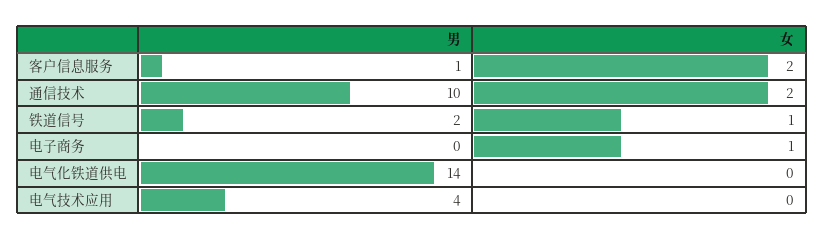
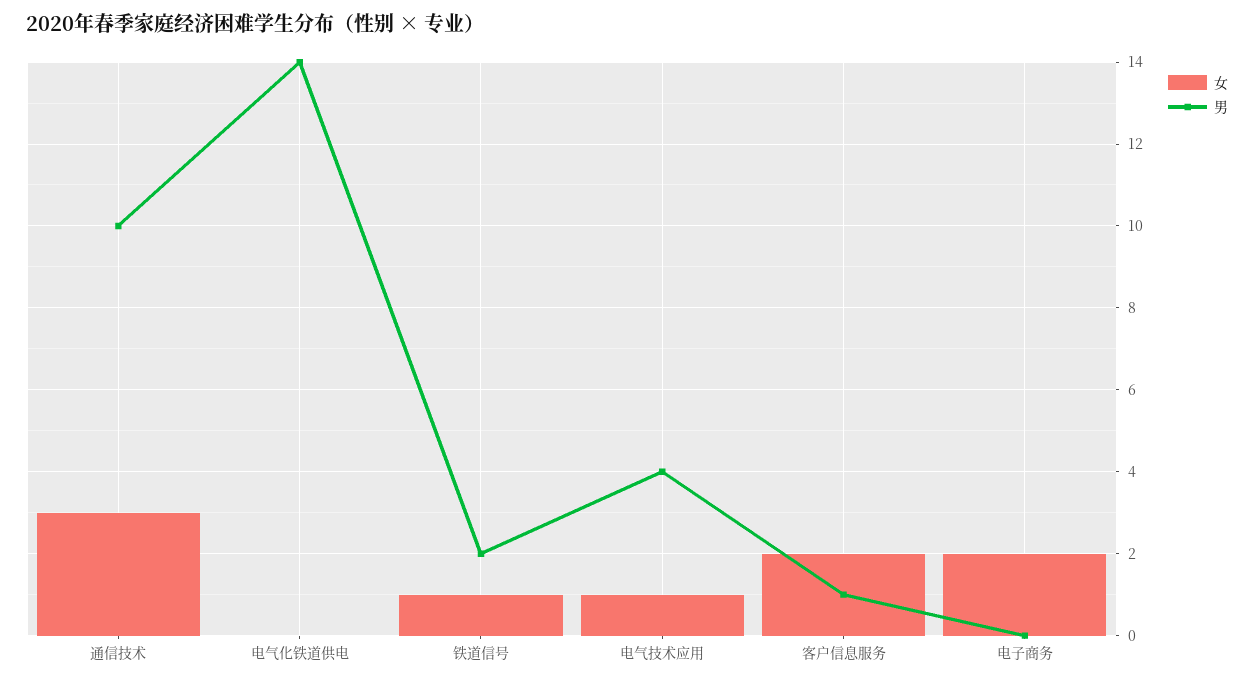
女, 通信技术: 2 -> 3
女, 电子商务: 1 -> 2
女, 电气技术应用: 0 -> 1

